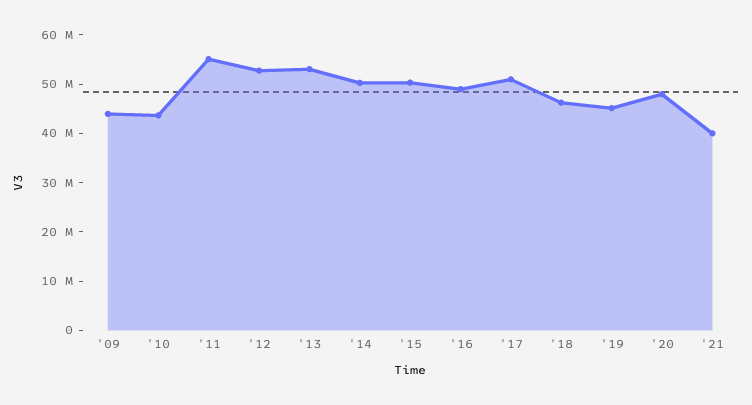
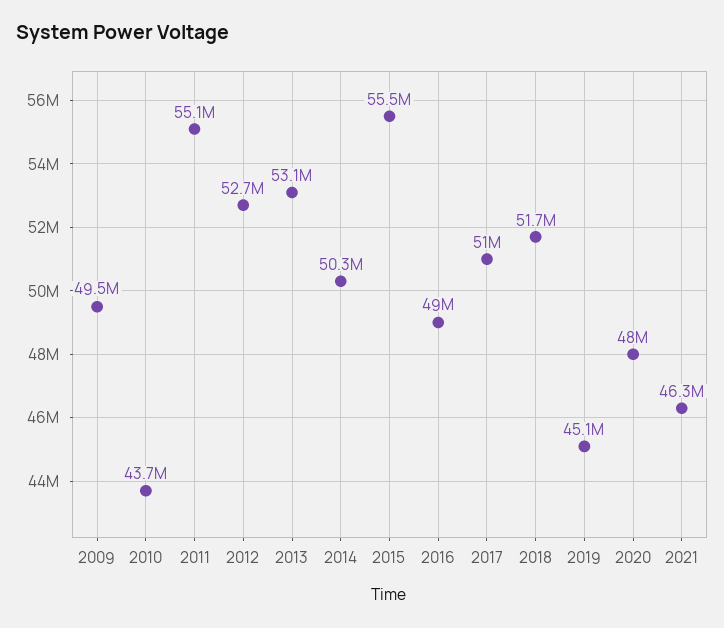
'09: 44000000 -> 49500000
'15: 50000000 -> 55500000
'18: 46000000 -> 51700000
'21: 40000000 -> 46300000

